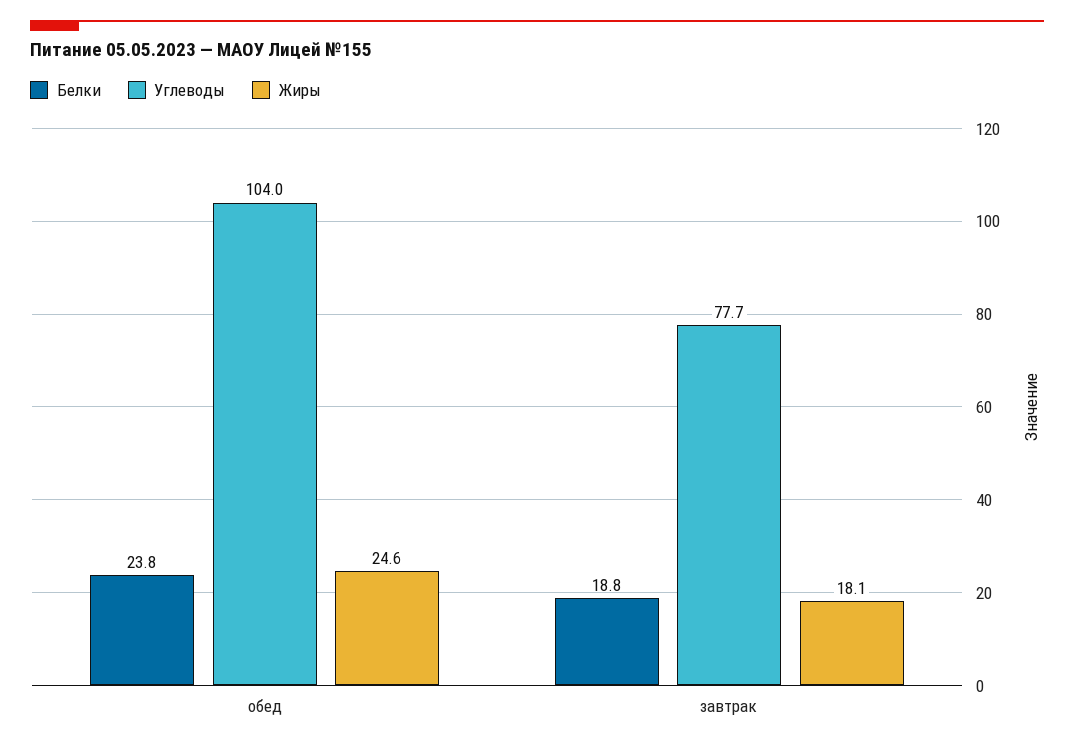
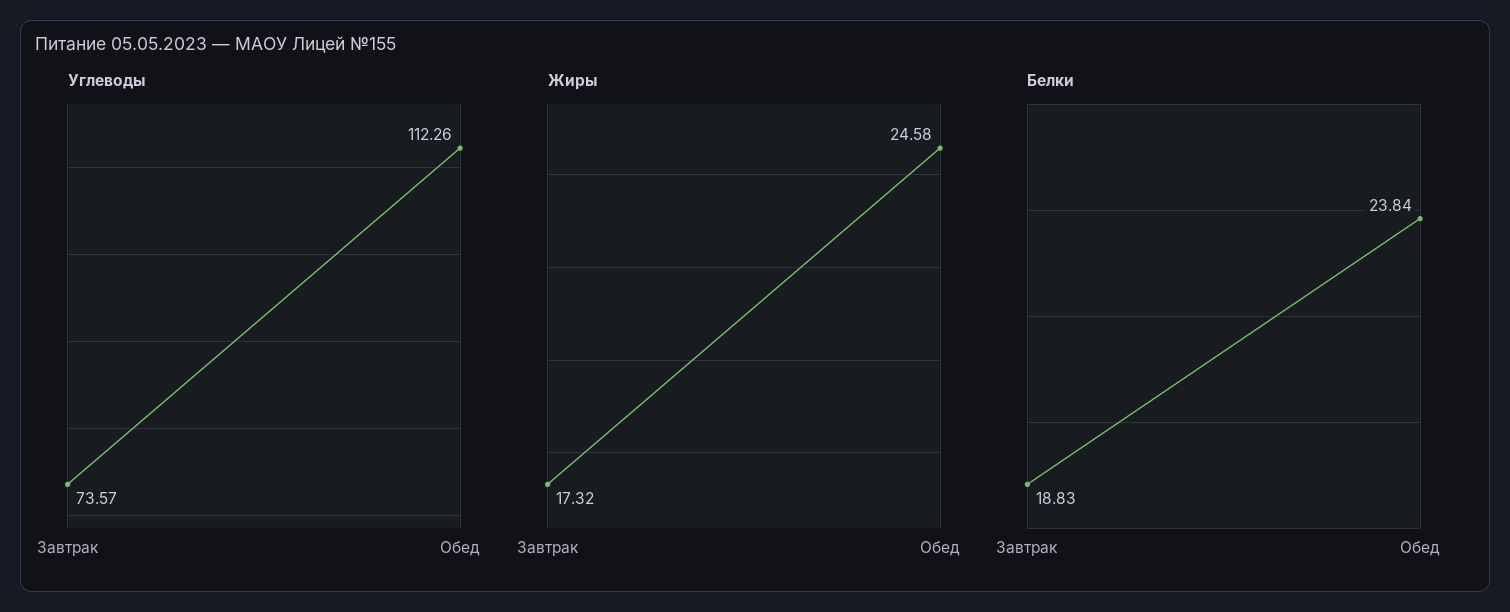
Углеводы, обед: 104 -> 112.26
Углеводы, завтрак: 77.7 -> 73.57
Жиры, завтрак: 18.1 -> 17.32

